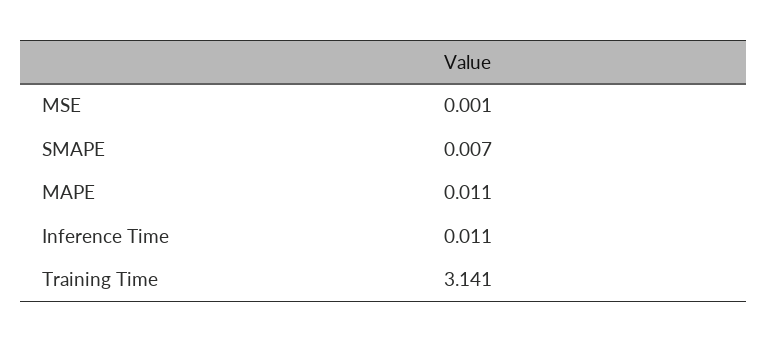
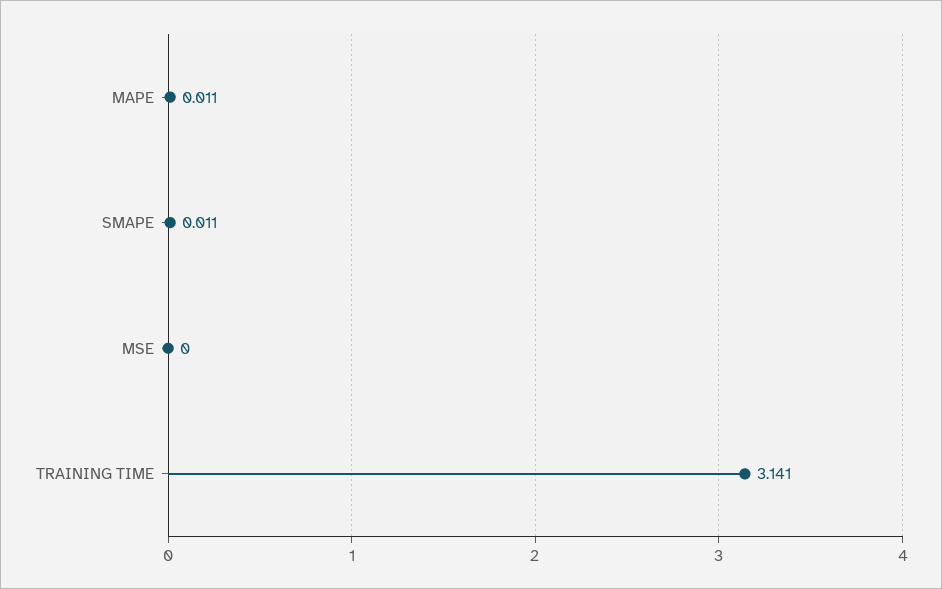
MSE: 0.001 -> 0
SMAPE: 0.007 -> 0.011
Inference Time: 0.011 -> none

